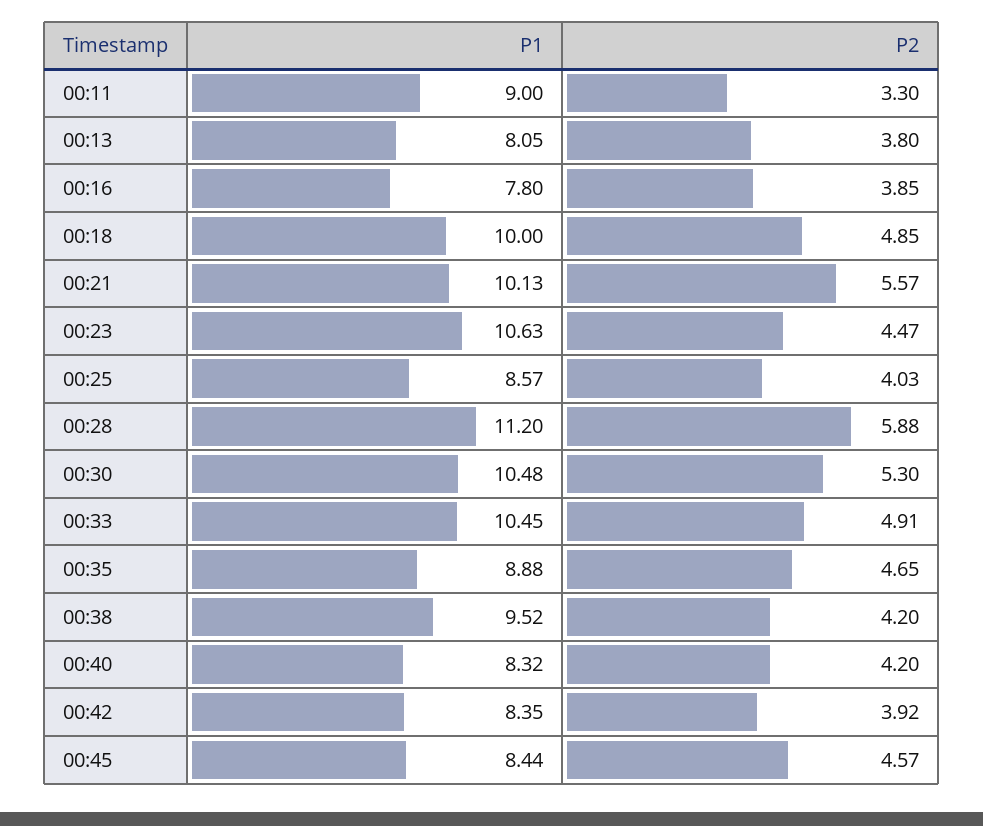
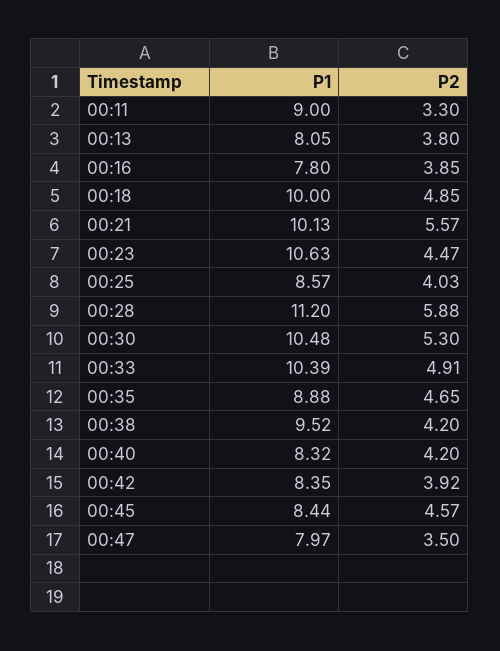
P1, 00:33: 10.45 -> 10.39
P1, 00:47: none -> 7.97
P2, 00:47: none -> 3.5

